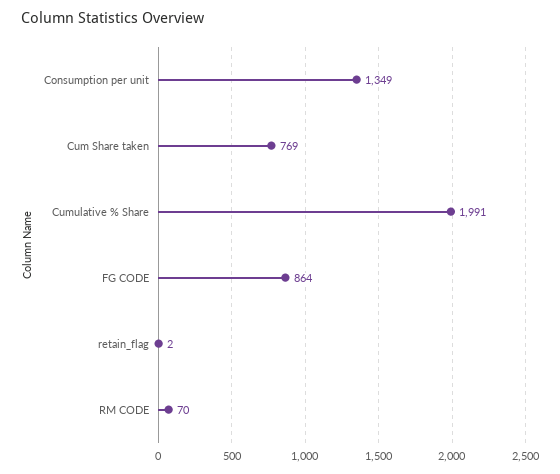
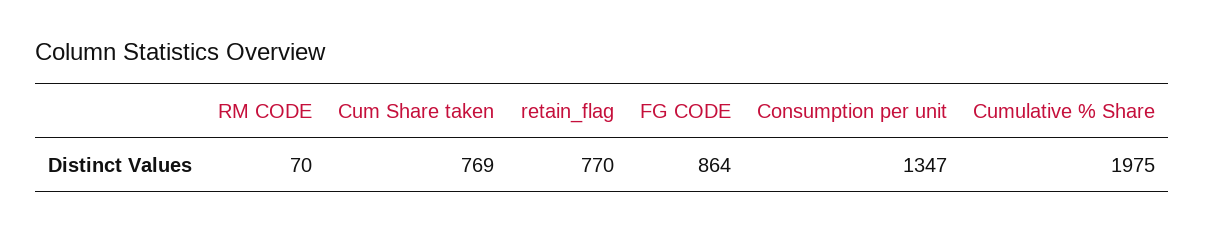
Consumption per unit: 1349 -> 1347
Cumulative % Share: 1991 -> 1975
retain_flag: 2 -> 770

